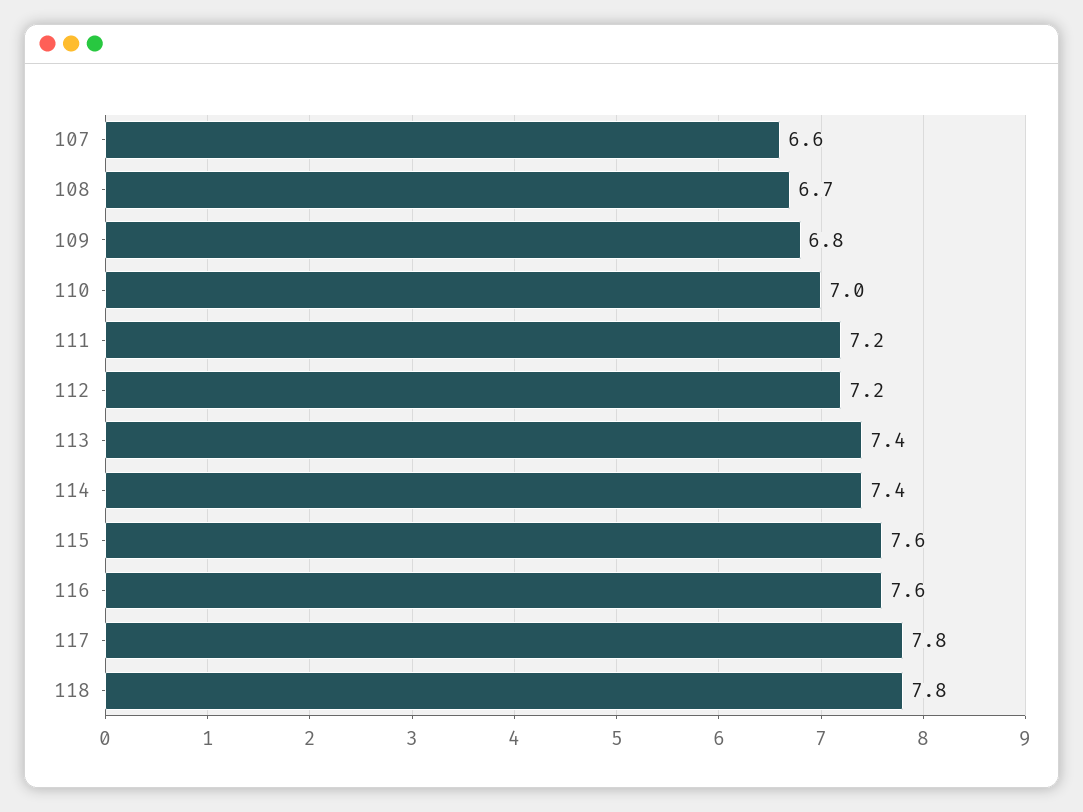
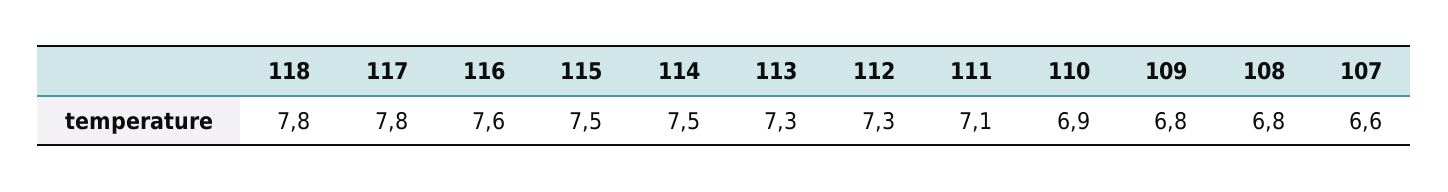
108: 6.7 -> 6.8
110: 7 -> 6.9
111: 7.2 -> 7.1
112: 7.2 -> 7.3
113: 7.4 -> 7.3
114: 7.4 -> 7.5
115: 7.6 -> 7.5

